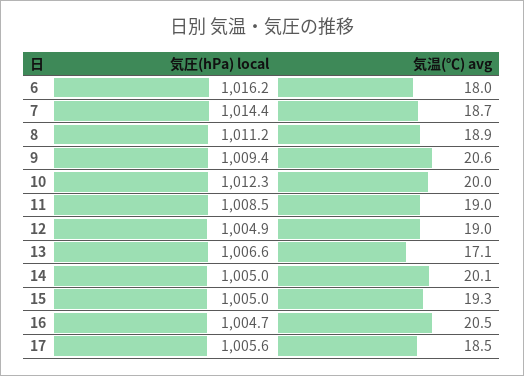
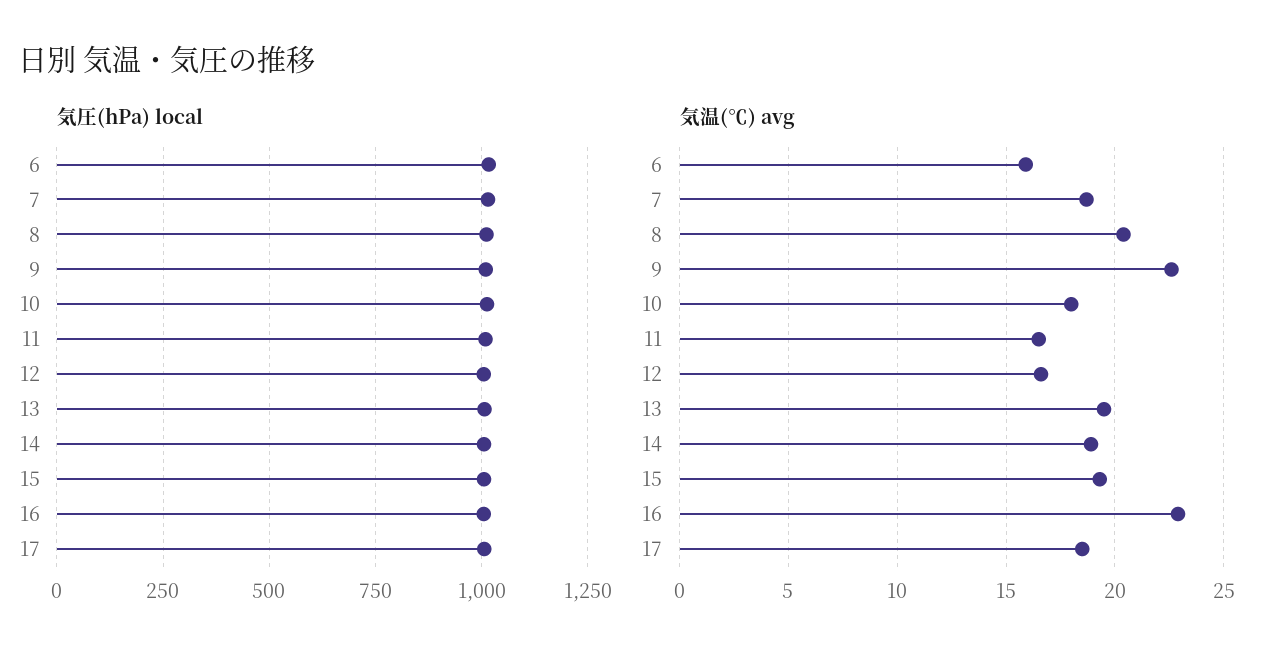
気温(℃) avg, 6: 18 -> 16
気温(℃) avg, 8: 18.9 -> 20.5
気温(℃) avg, 9: 20.6 -> 22.5
気温(℃) avg, 10: 20 -> 18
気温(℃) avg, 11: 19 -> 16.5
気温(℃) avg, 12: 19 -> 16.5
気温(℃) avg, 13: 17.1 -> 19.5
気温(℃) avg, 14: 20.1 -> 19
気温(℃) avg, 16: 20.5 -> 23

